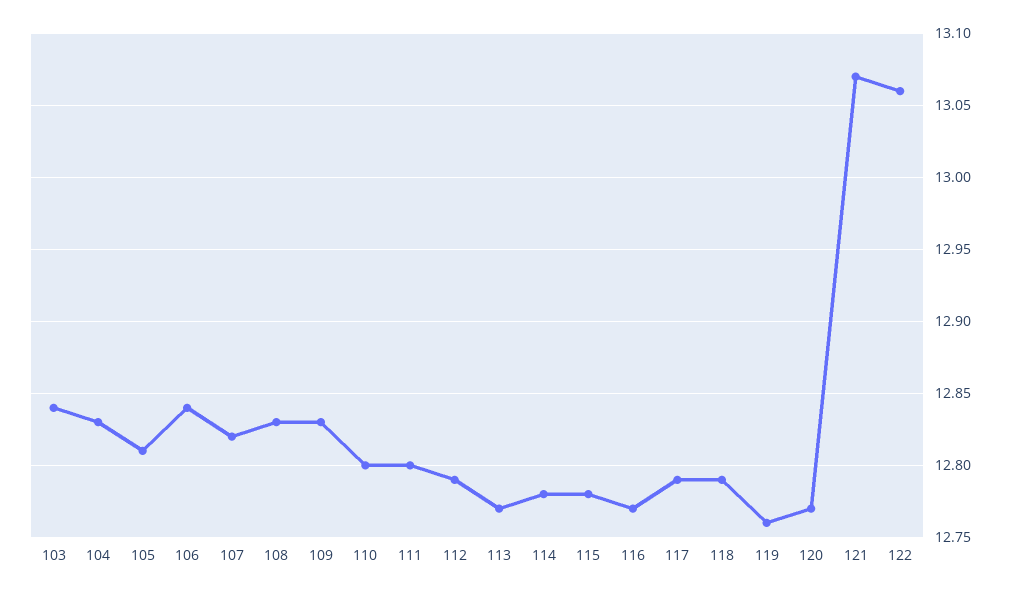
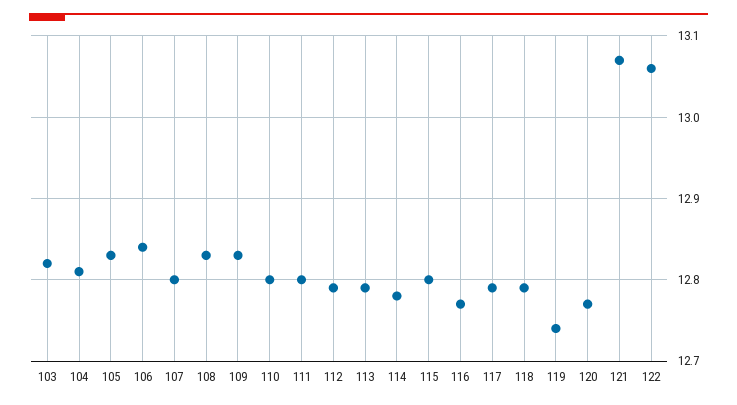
103: 12.84 -> 12.82
104: 12.83 -> 12.81
105: 12.81 -> 12.83
107: 12.82 -> 12.8
113: 12.77 -> 12.79
115: 12.78 -> 12.8
119: 12.76 -> 12.74

